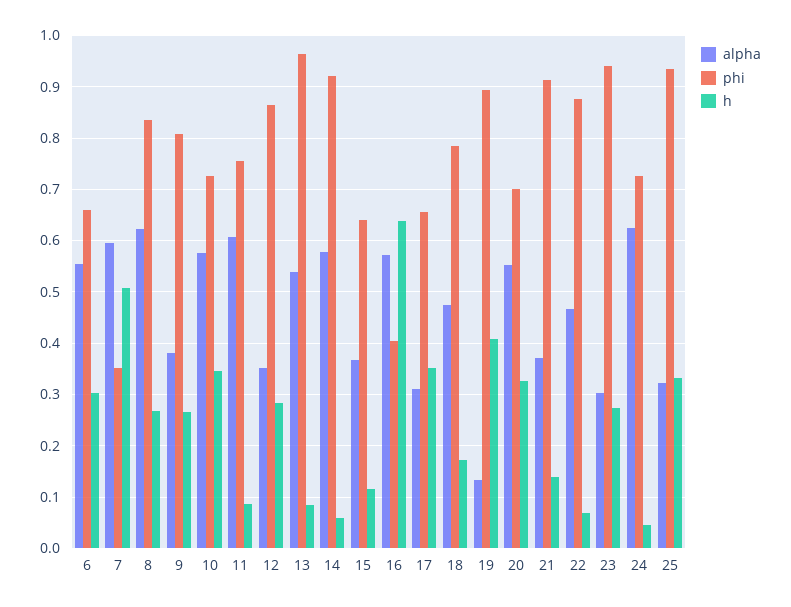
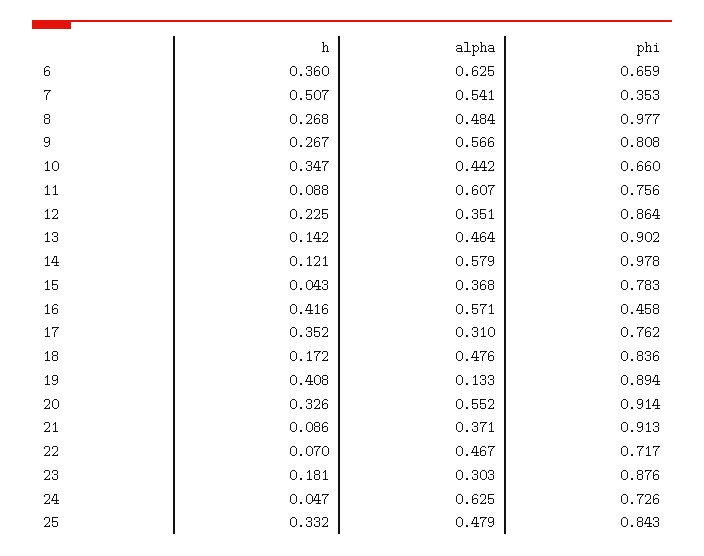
alpha, 6: 0.56 -> 0.625
h, 6: 0.3 -> 0.36
alpha, 7: 0.6 -> 0.541
alpha, 8: 0.62 -> 0.484
phi, 8: 0.84 -> 0.977
alpha, 9: 0.38 -> 0.566
alpha, 10: 0.58 -> 0.442
phi, 10: 0.72 -> 0.66
h, 12: 0.28 -> 0.225
alpha, 13: 0.54 -> 0.464
phi, 13: 0.96 -> 0.902
h, 13: 0.08 -> 0.142
phi, 14: 0.92 -> 0.978
h, 14: 0.06 -> 0.121
phi, 15: 0.64 -> 0.783
h, 15: 0.12 -> 0.043
phi, 16: 0.4 -> 0.458
h, 16: 0.64 -> 0.416
phi, 17: 0.66 -> 0.762
phi, 18: 0.78 -> 0.836
phi, 20: 0.7 -> 0.914
h, 21: 0.14 -> 0.086
phi, 22: 0.88 -> 0.717
phi, 23: 0.94 -> 0.876
h, 23: 0.28 -> 0.181
alpha, 25: 0.32 -> 0.479
phi, 25: 0.94 -> 0.843

